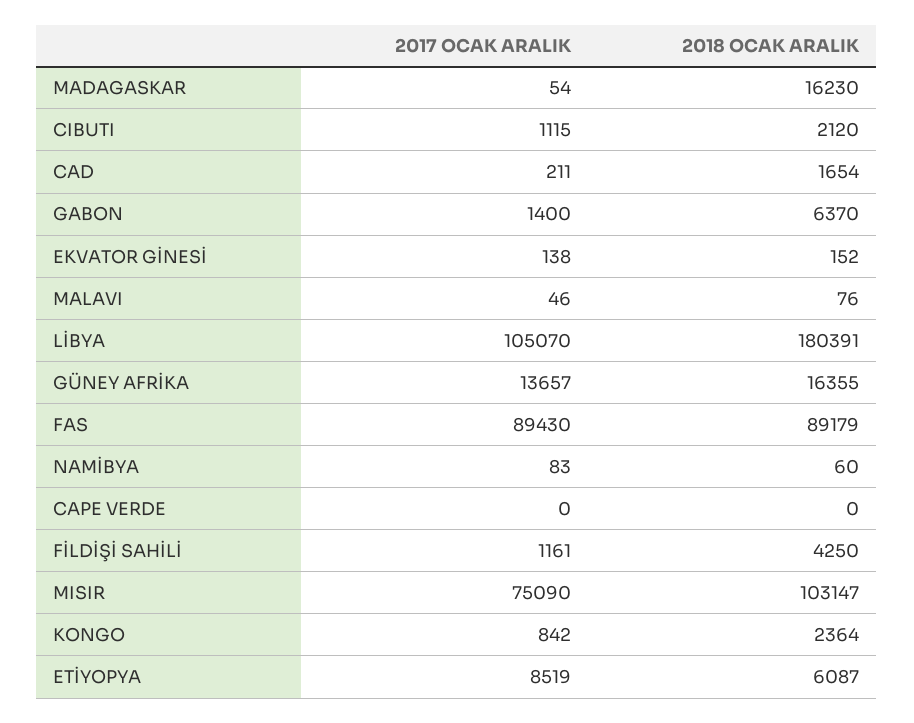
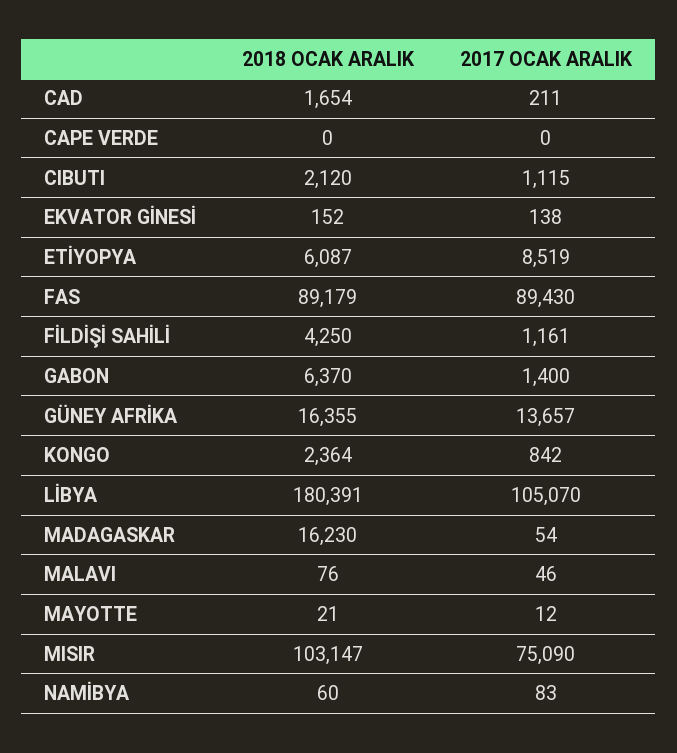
2018 OCAK ARALIK, MAYOTTE: none -> 21
2017 OCAK ARALIK, MAYOTTE: none -> 12

